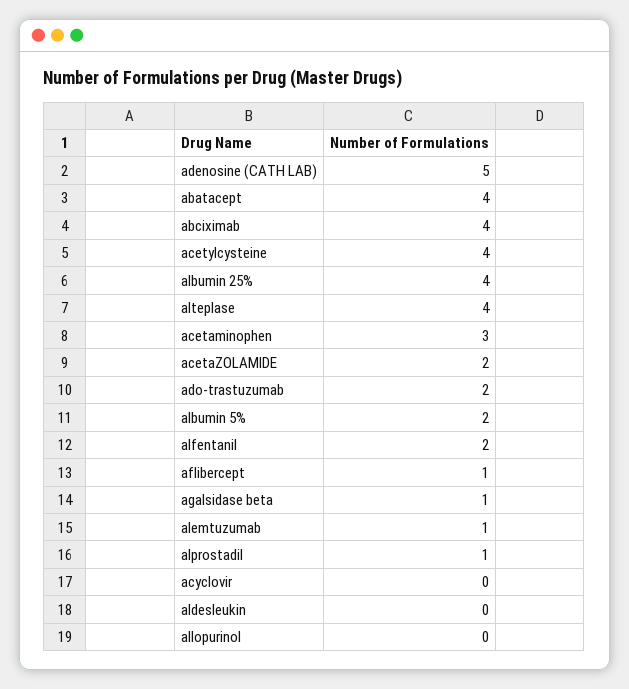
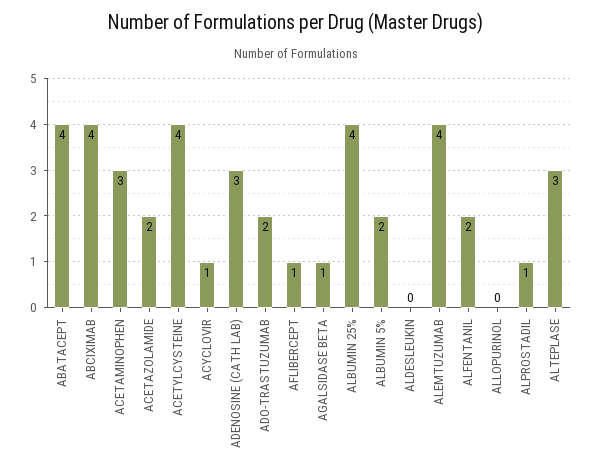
adenosine (CATH LAB): 5 -> 3
alteplase: 4 -> 3
alemtuzumab: 1 -> 4
acyclovir: 0 -> 1

